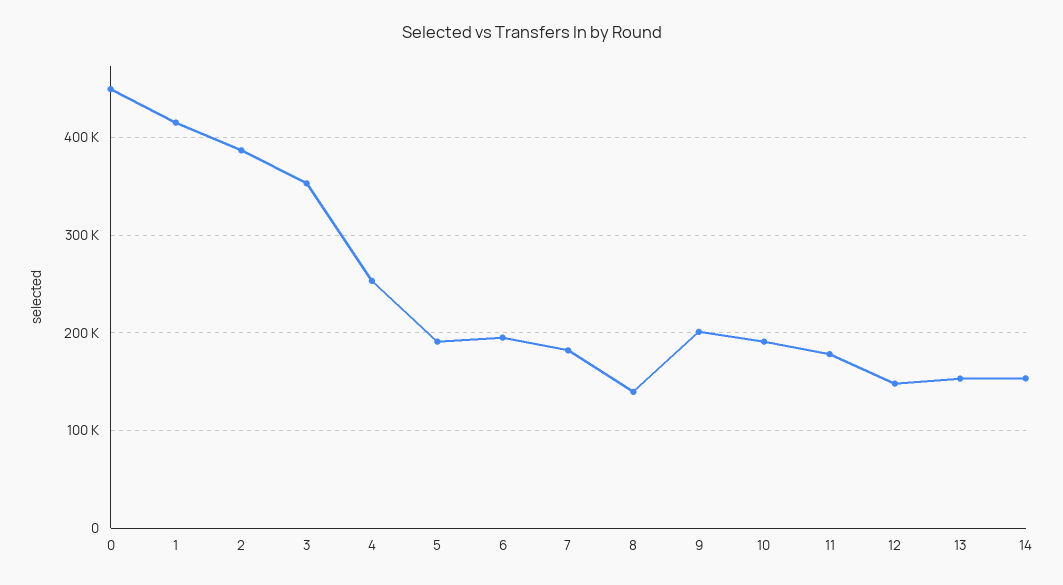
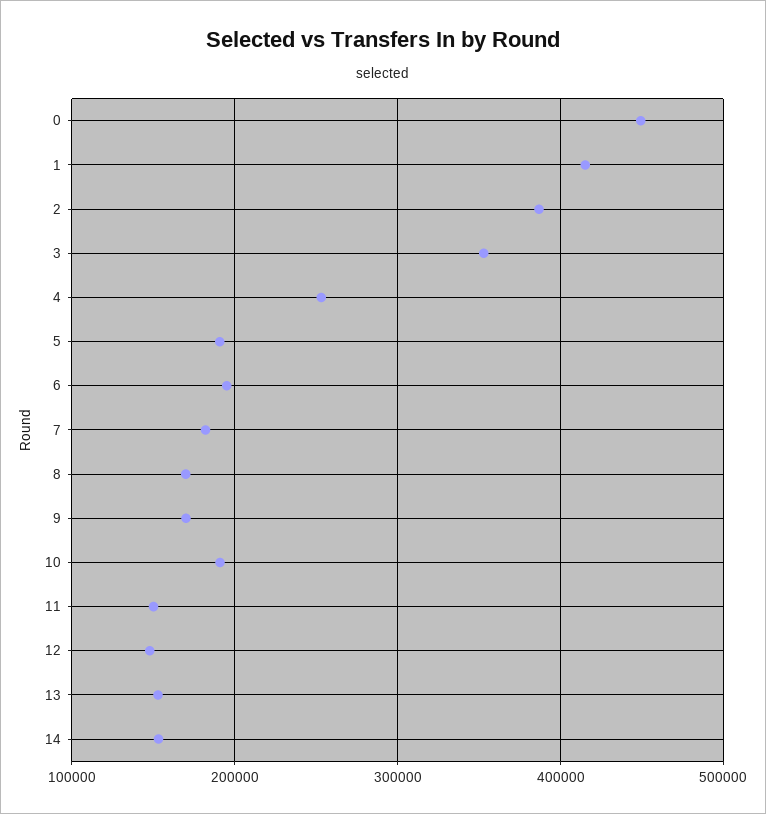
8: 140000 -> 170000
9: 200000 -> 170000
11: 180000 -> 150000

